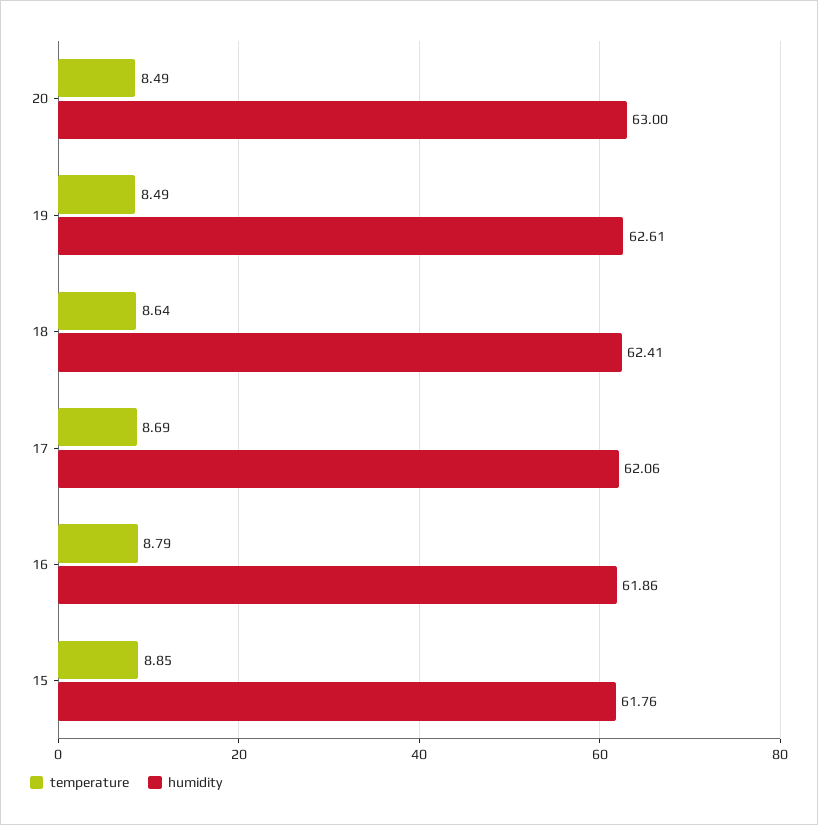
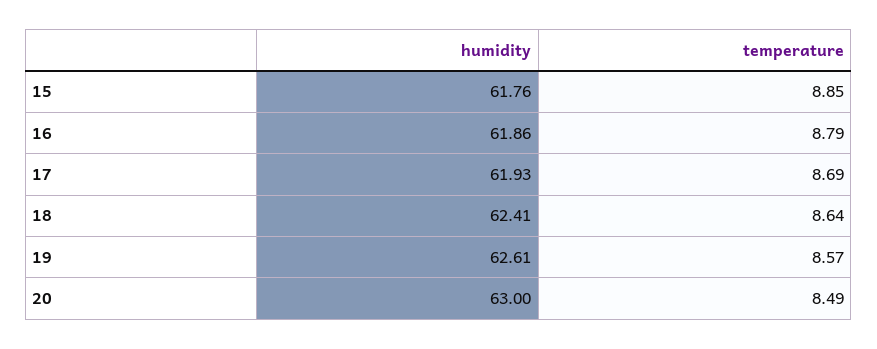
temperature, 19: 8.49 -> 8.57
humidity, 17: 62.06 -> 61.93

